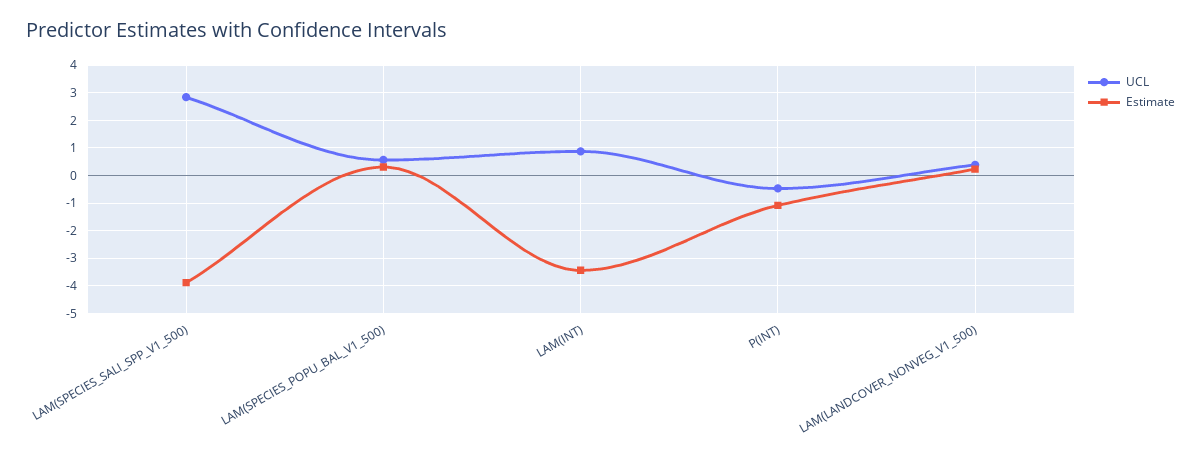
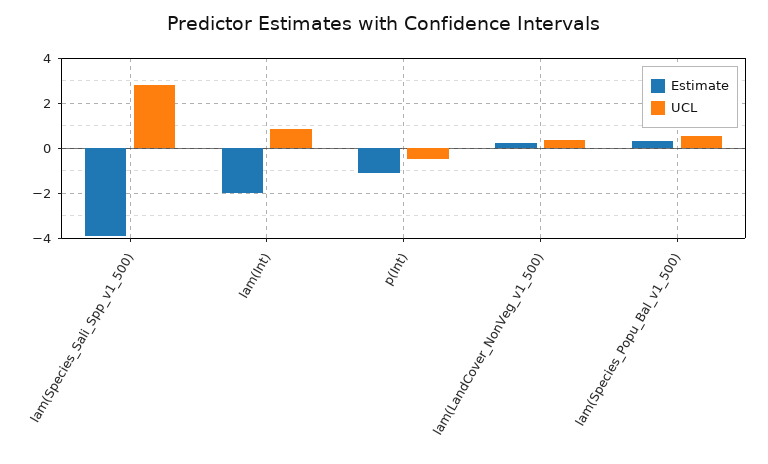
Estimate, LAM(INT): -3.5 -> -2

